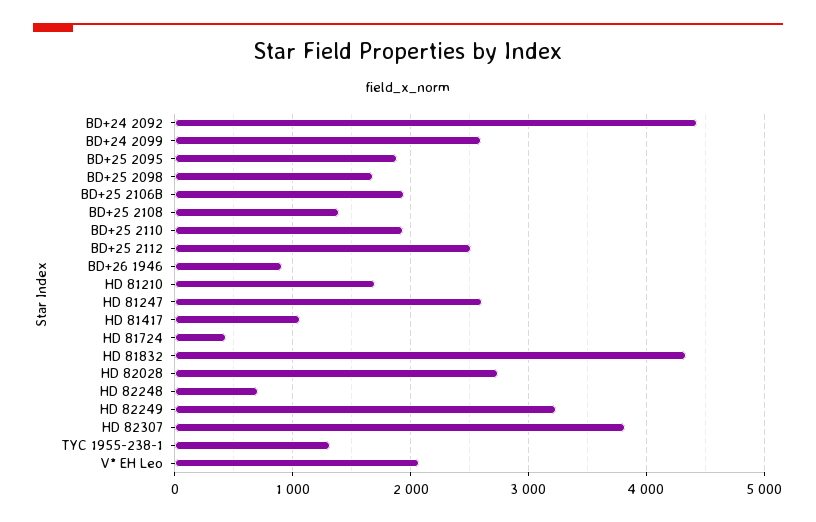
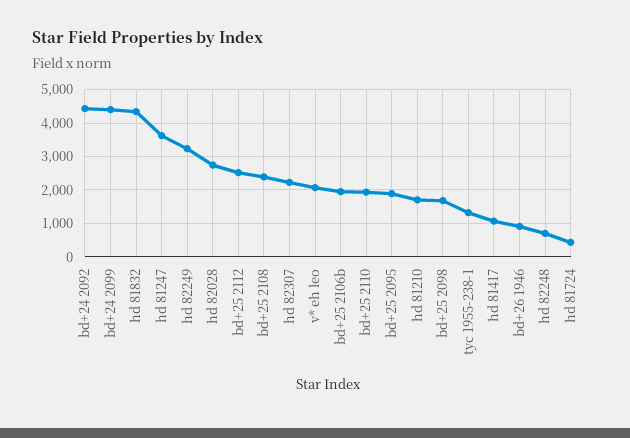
BD+24 2099: 2600 -> 4400
BD+25 2108: 1400 -> 2400
HD 81247: 2600 -> 3600
HD 82307: 3800 -> 2200

